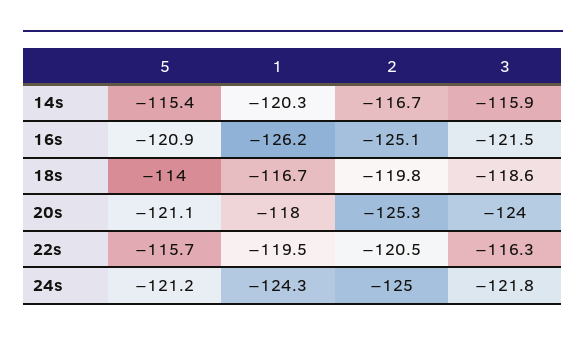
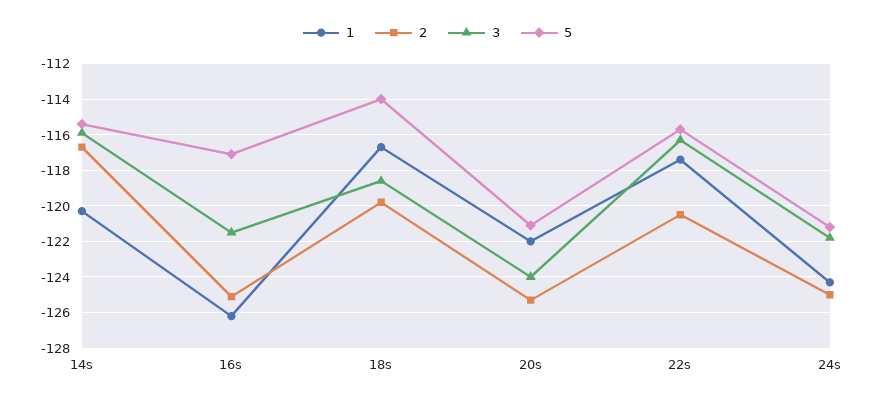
5, 16s: -120.9 -> -117
1, 20s: -118 -> -122
1, 22s: -119.5 -> -117.5

